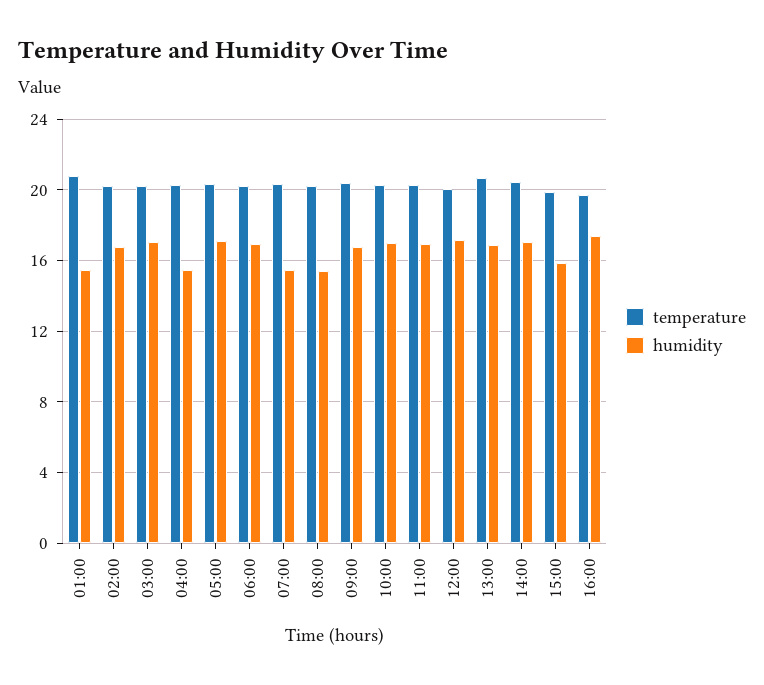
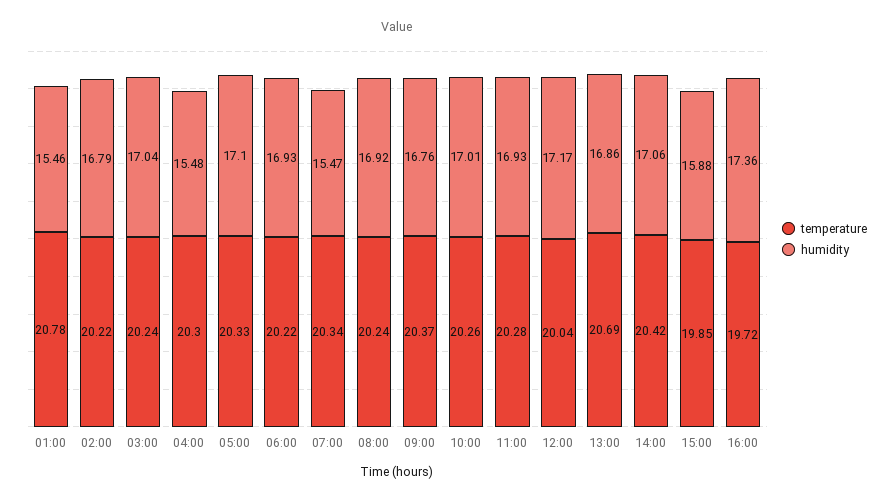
humidity, 08:00: 15.5 -> 16.92

